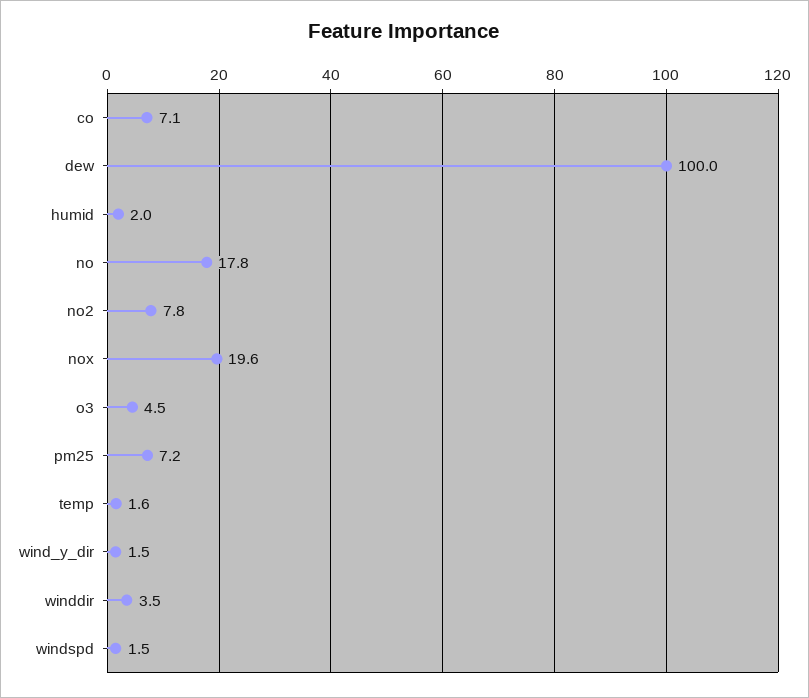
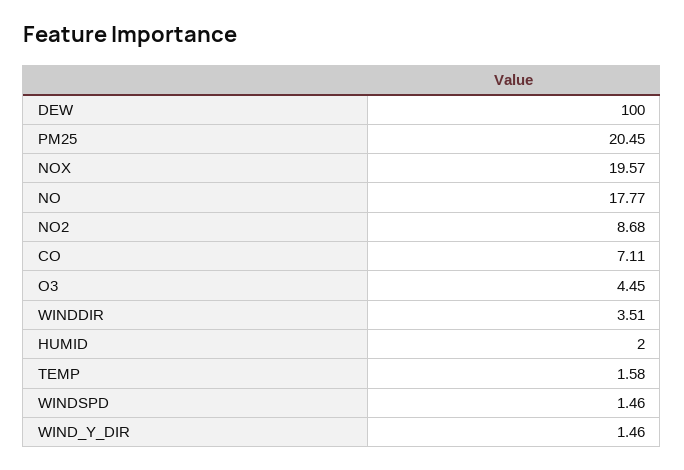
no2: 7.8 -> 8.68
pm25: 7.2 -> 20.45

